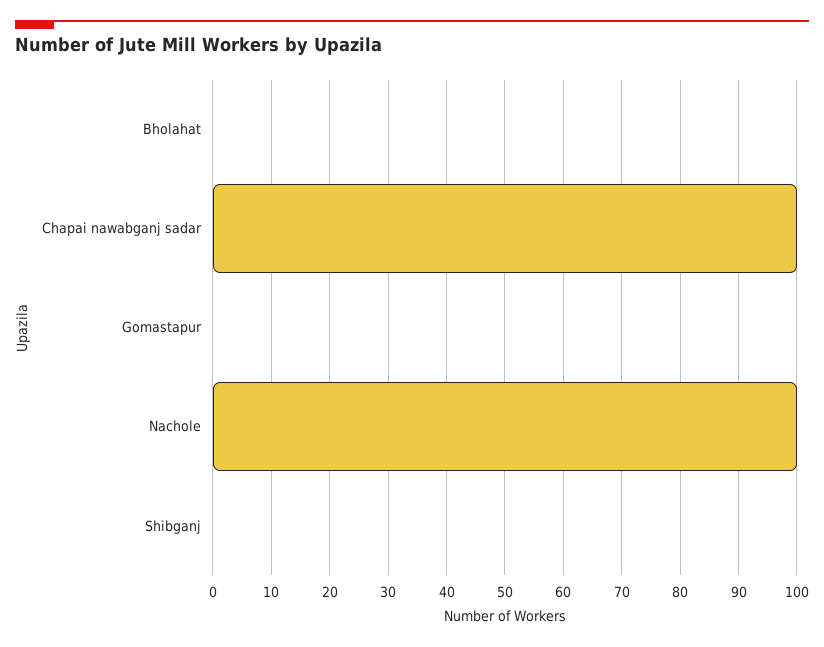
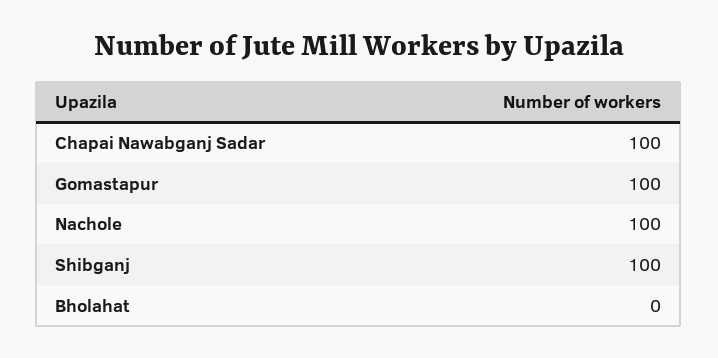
Gomastapur: 0 -> 100
Shibganj: 0 -> 100

